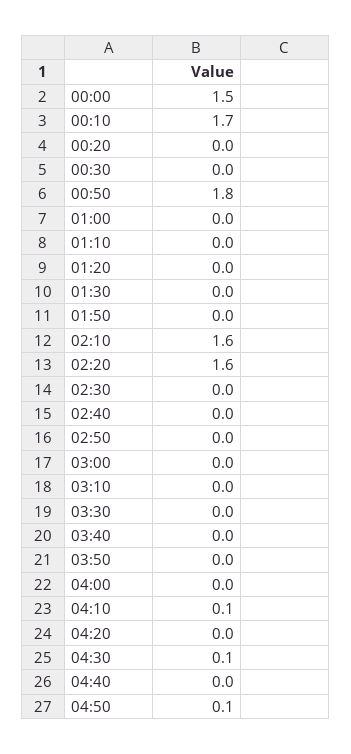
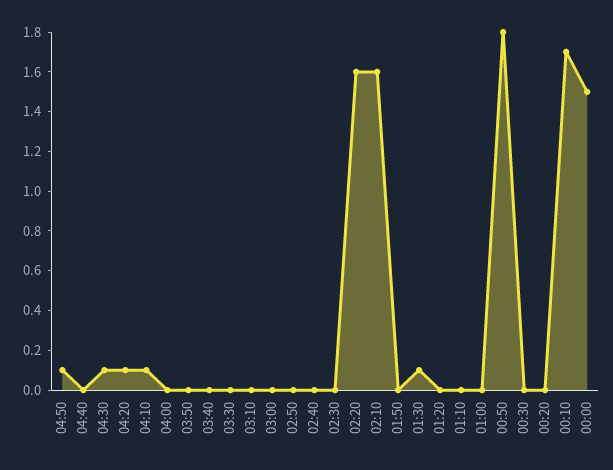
01:30: 0 -> 0.1
04:20: 0 -> 0.1

